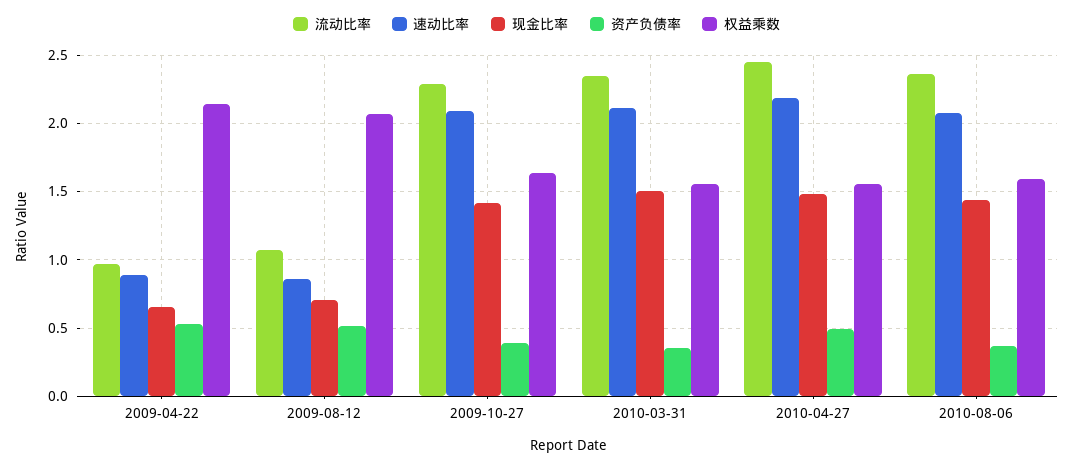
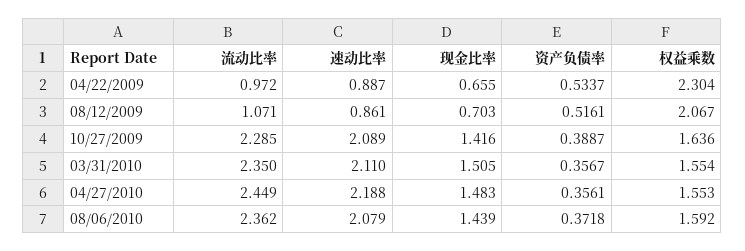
权益乘数, 2009-04-22: 2.15 -> 2.304
资产负债率, 2010-04-27: 0.5 -> 0.3561

